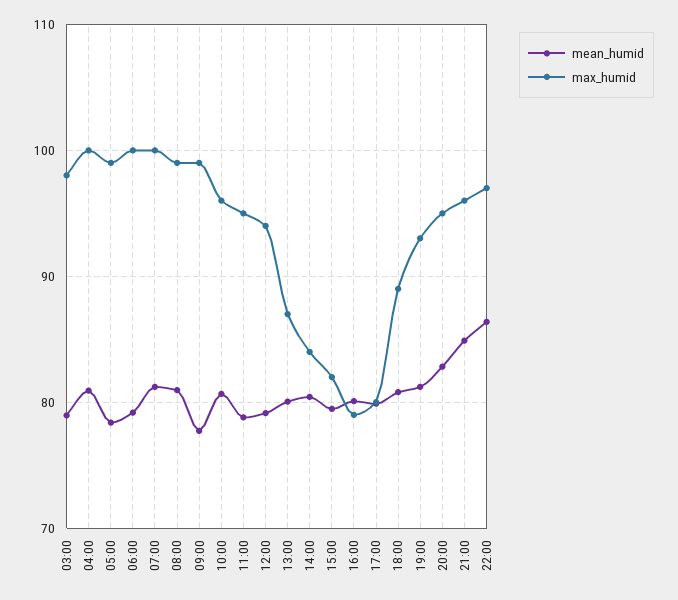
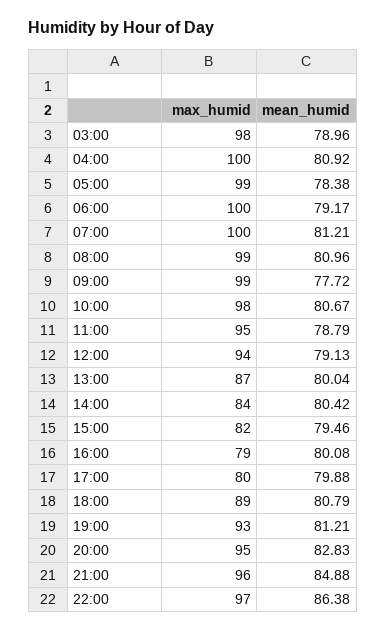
max_humid, 10:00: 96 -> 98

